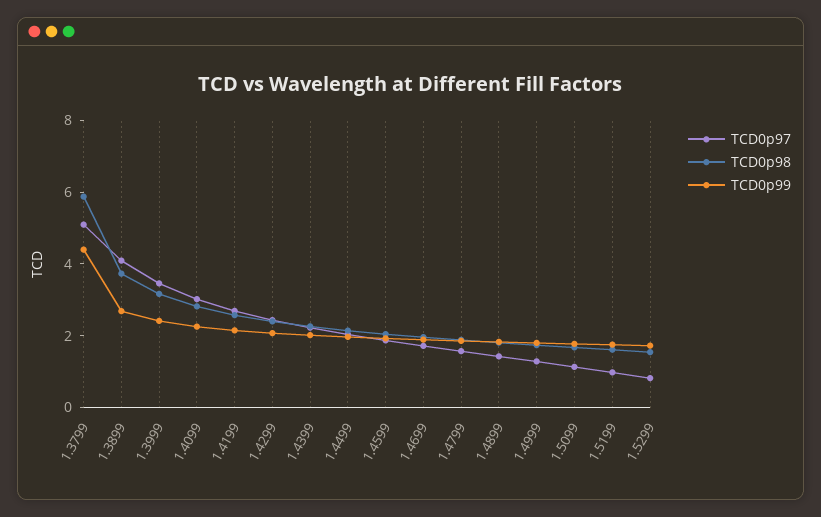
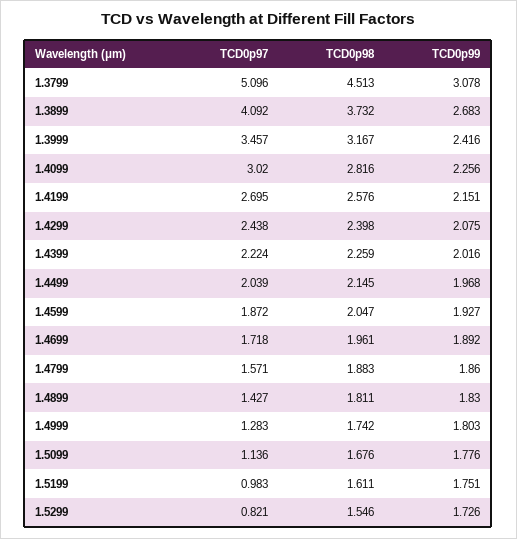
TCD0p98, 1.3799: 6 -> 4.513
TCD0p99, 1.3799: 4.5 -> 3.078

